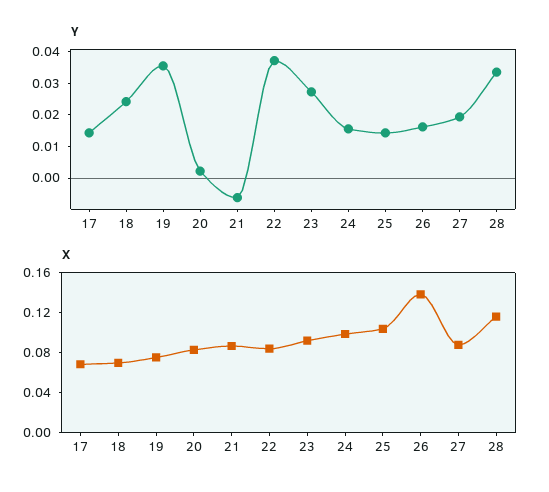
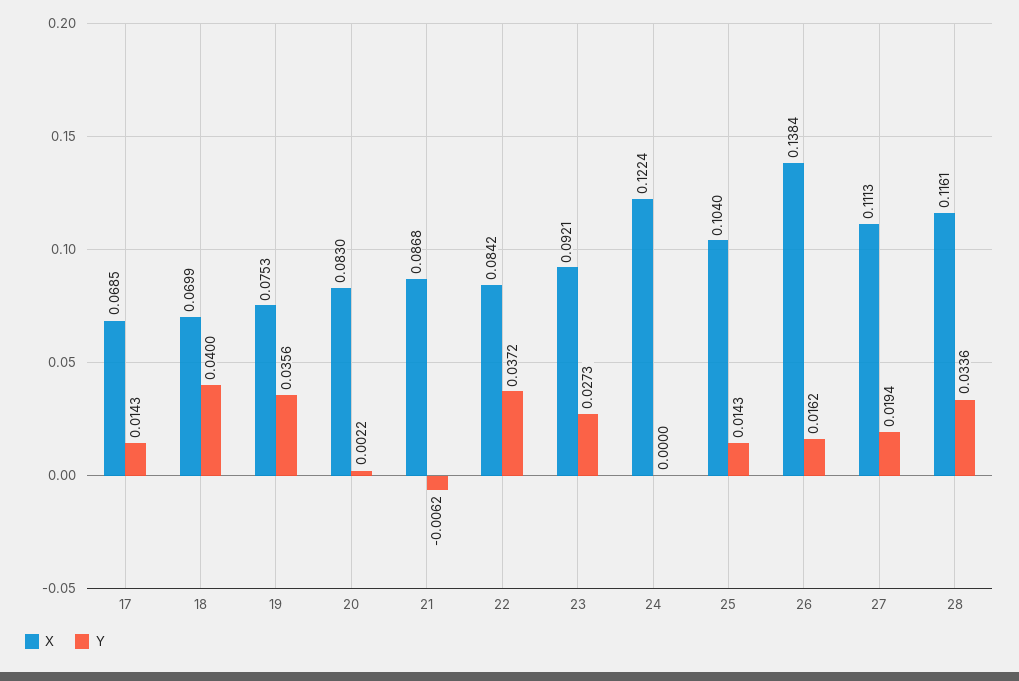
Y, 18: 0.025 -> 0.04
Y, 24: 0.015 -> 0
X, 24: 0.1 -> 0.1224
X, 27: 0.09 -> 0.1113

